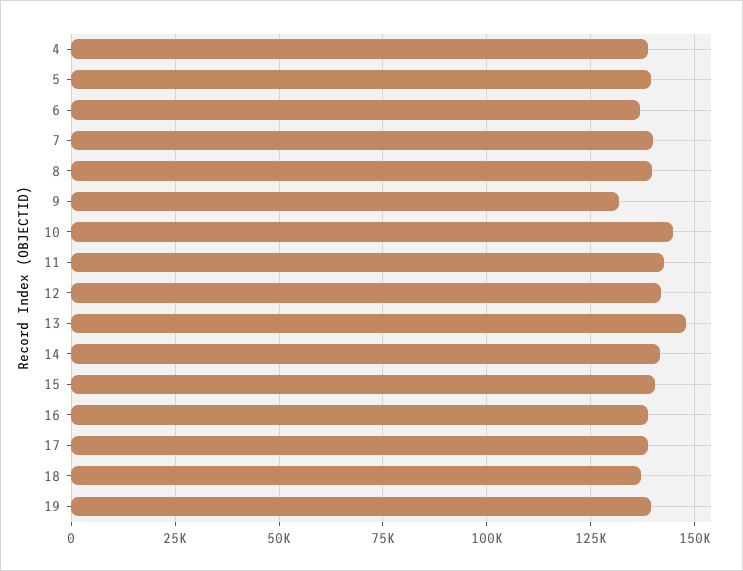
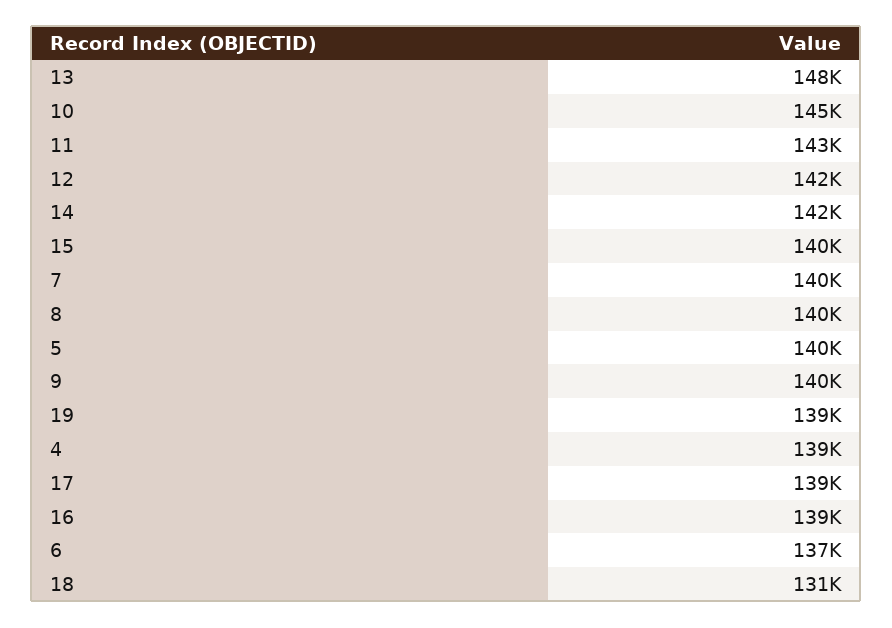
9: 132500 -> 140000
18: 137500 -> 131000

